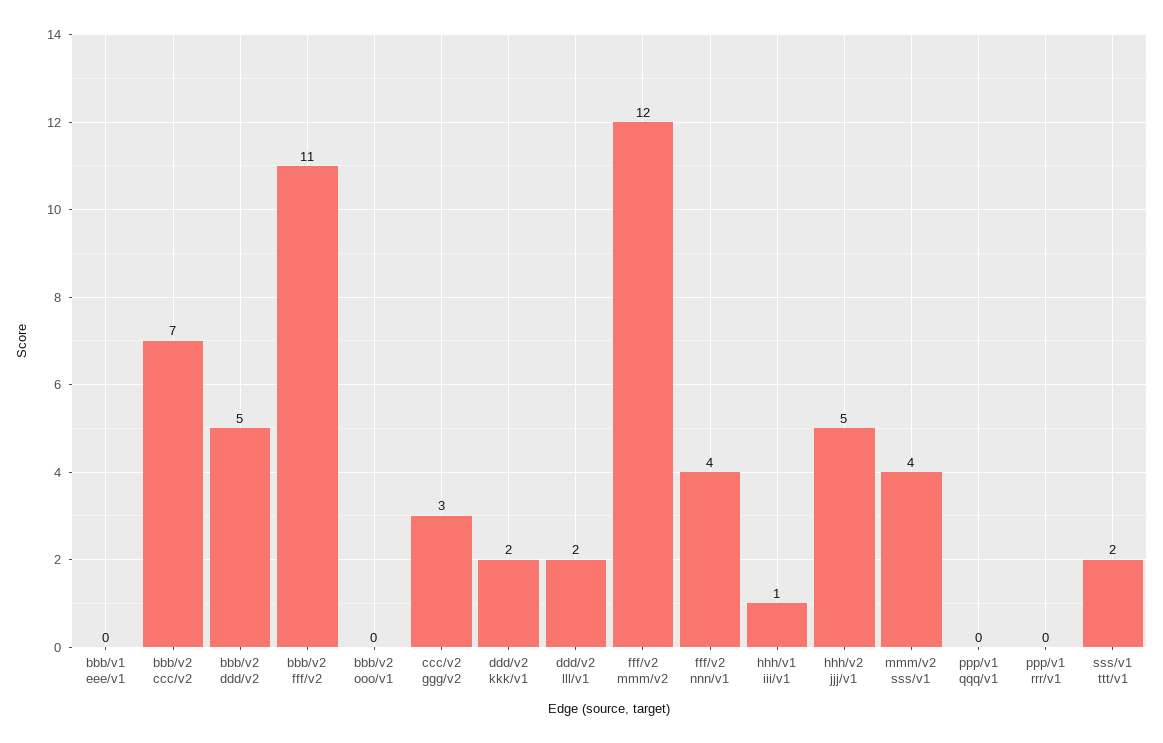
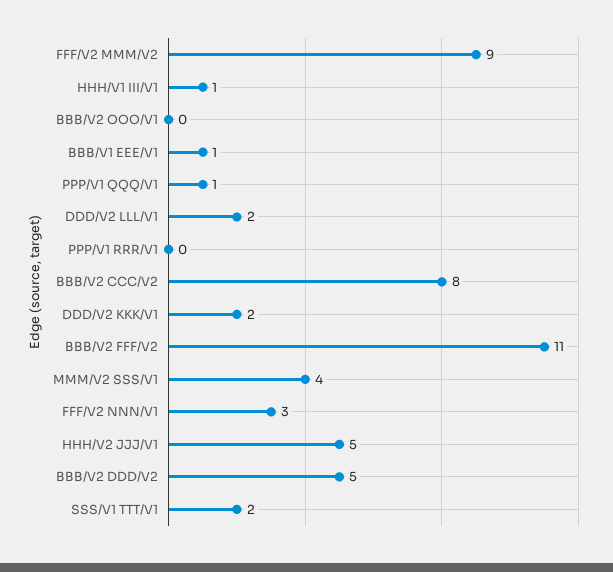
bbb/v1 eee/v1: 0 -> 1
bbb/v2 ccc/v2: 7 -> 8
ccc/v2 ggg/v2: 3 -> none
fff/v2 mmm/v2: 12 -> 9
fff/v2 nnn/v1: 4 -> 3
ppp/v1 qqq/v1: 0 -> 1

